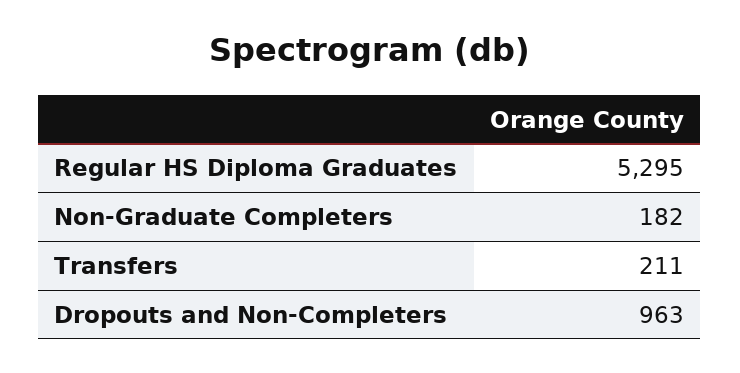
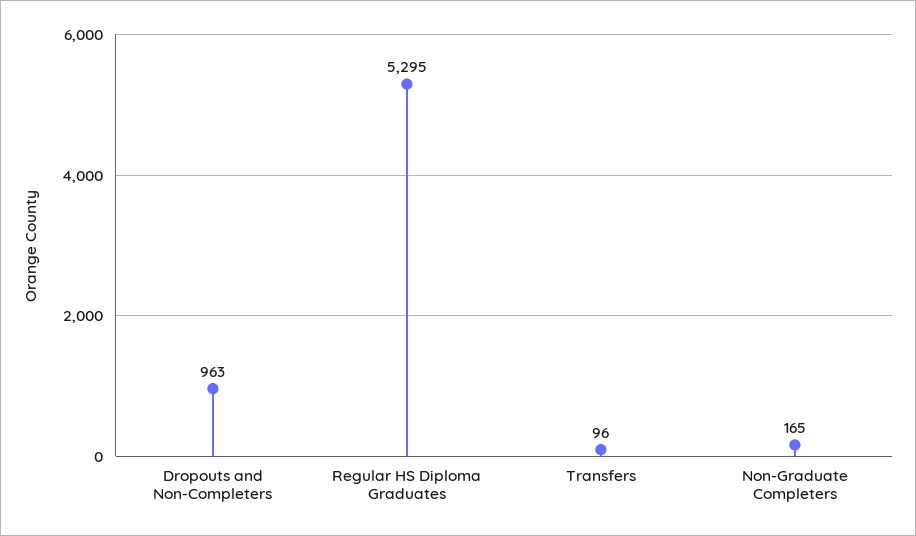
Non-Graduate Completers: 182 -> 165
Transfers: 211 -> 96

